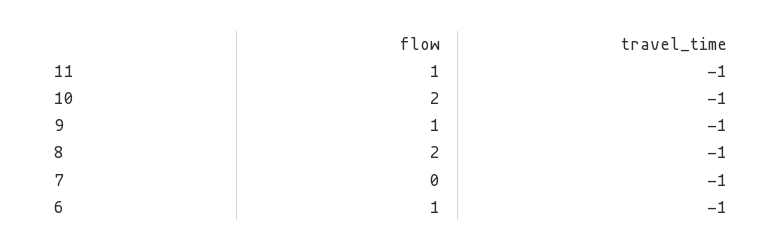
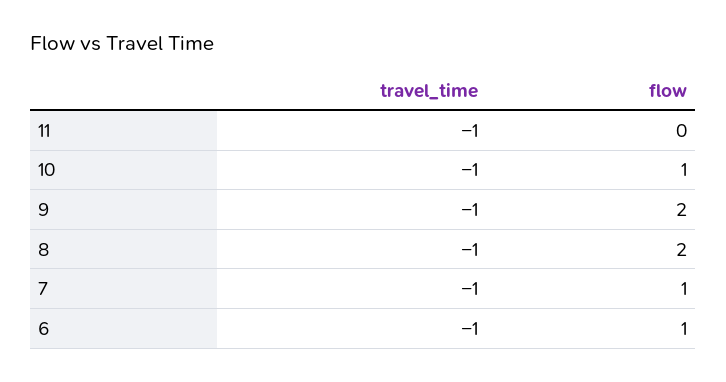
flow, 11: 1 -> 0
flow, 10: 2 -> 1
flow, 9: 1 -> 2
flow, 7: 0 -> 1

